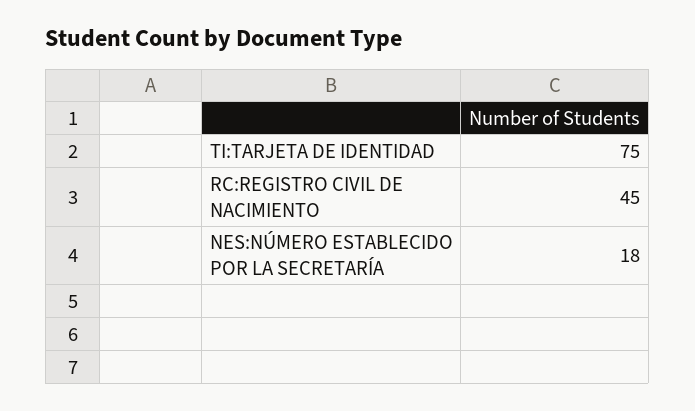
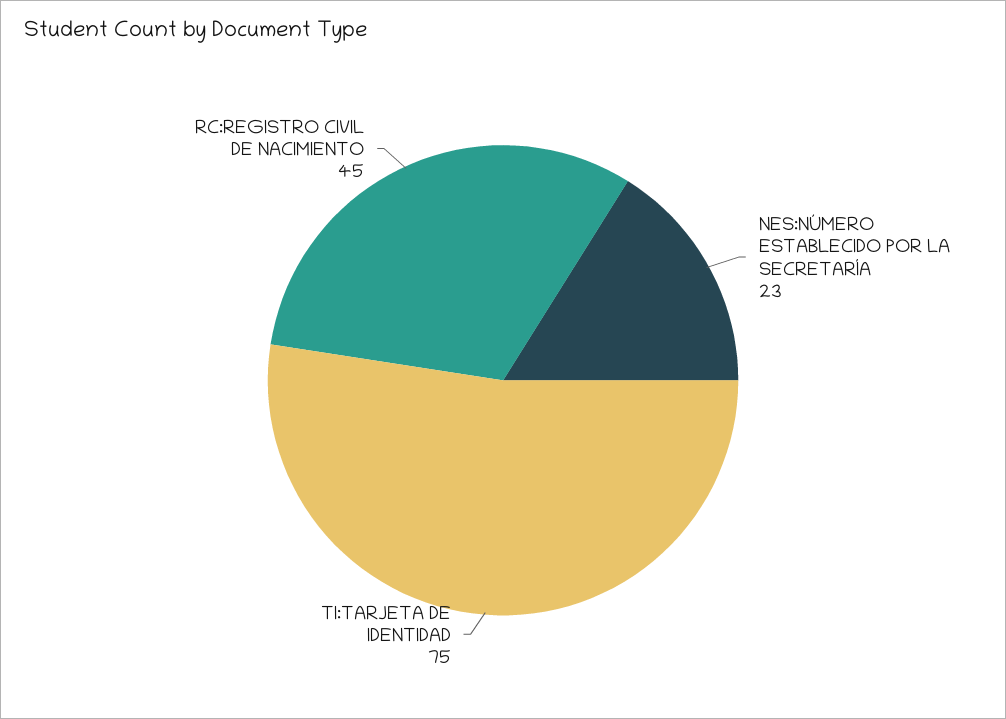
NES:NÚMERO ESTABLECIDO POR LA SECRETARÍA: 18 -> 23

